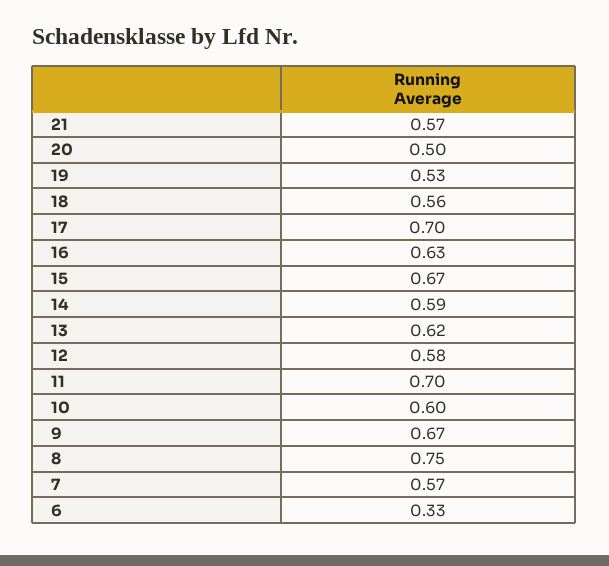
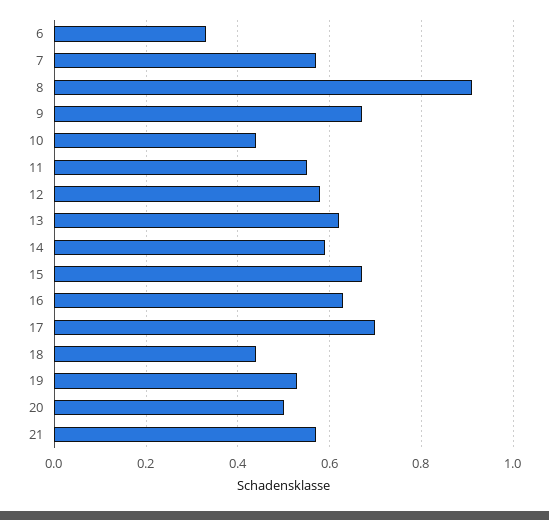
18: 0.56 -> 0.45
11: 0.7 -> 0.55
10: 0.6 -> 0.45
8: 0.75 -> 0.9

